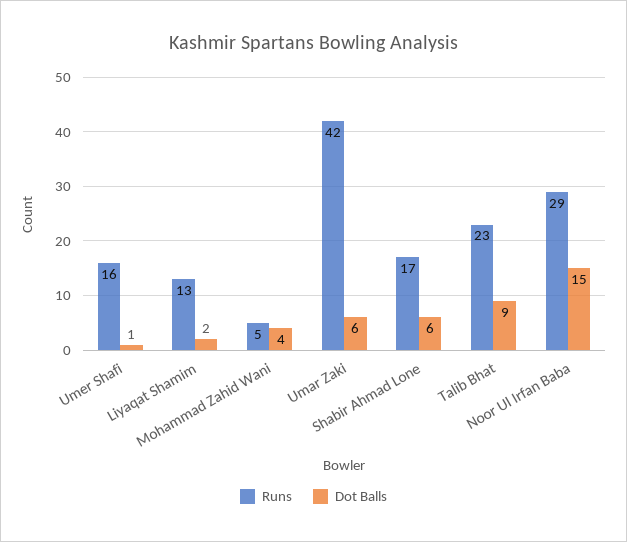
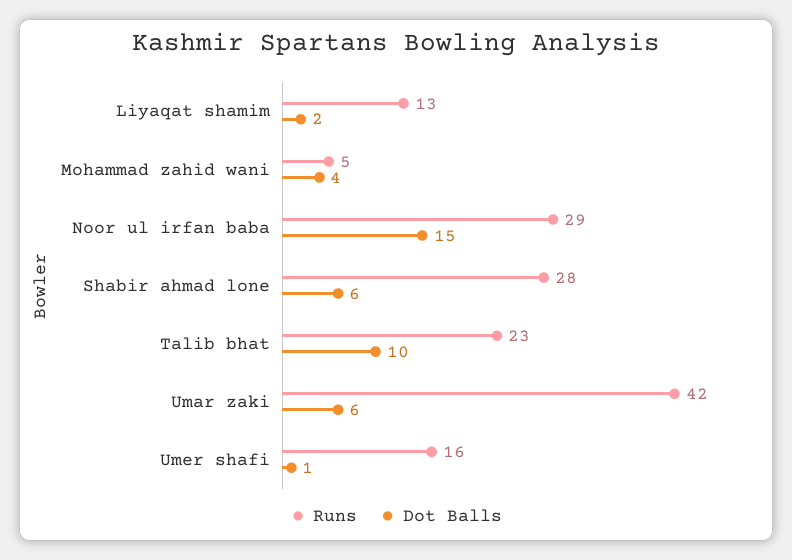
Runs, Shabir Ahmad Lone: 17 -> 28
Dot Balls, Talib Bhat: 9 -> 10

